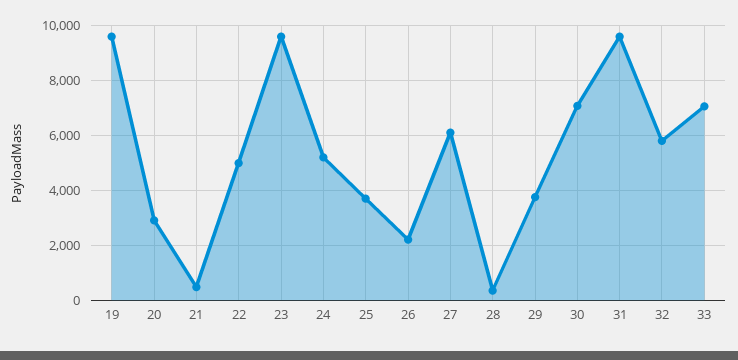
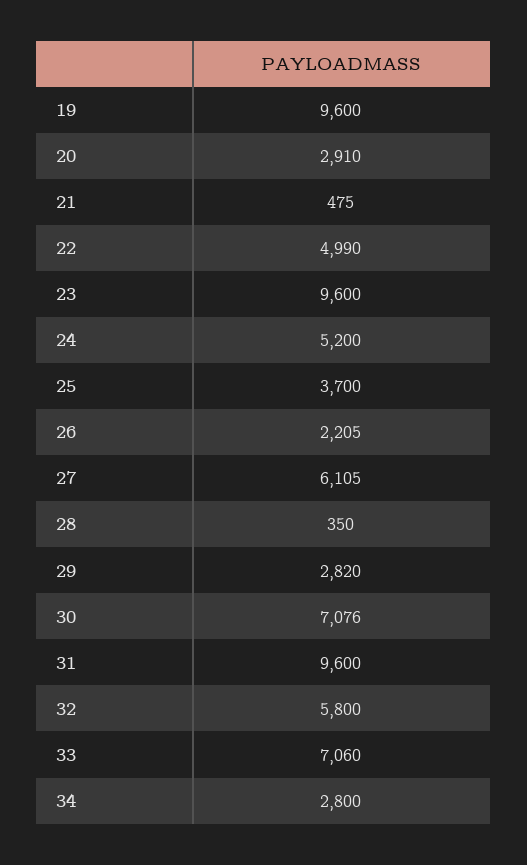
29: 3750 -> 2820
34: none -> 2800

